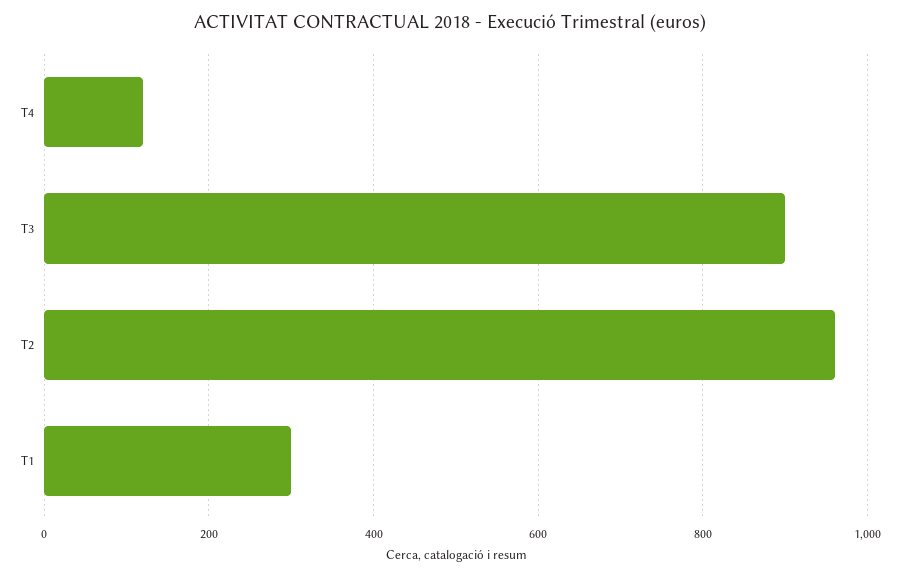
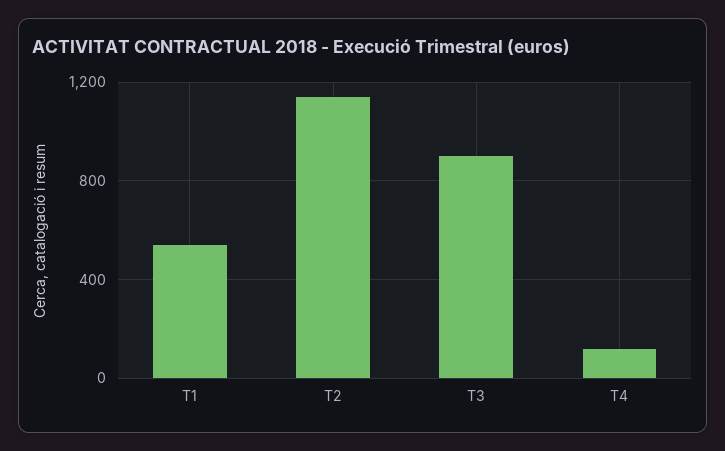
T2: 960 -> 1150
T1: 300 -> 550

